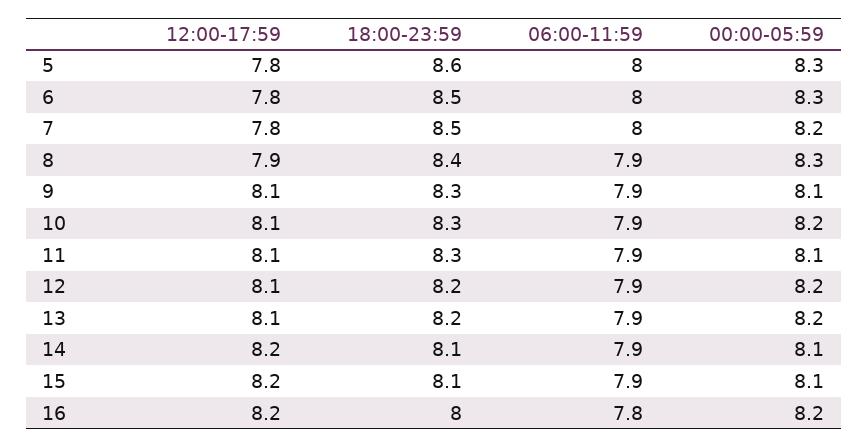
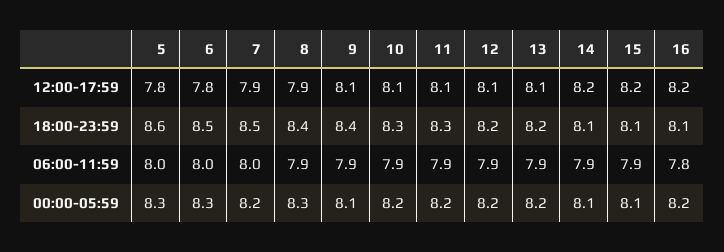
12:00-17:59, 7: 7.8 -> 7.9
18:00-23:59, 9: 8.3 -> 8.4
00:00-05:59, 11: 8.1 -> 8.2
18:00-23:59, 16: 8 -> 8.1

